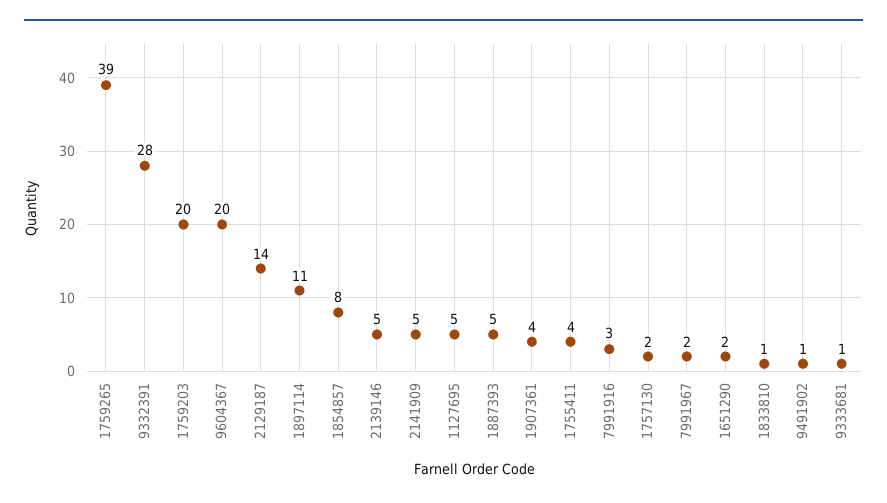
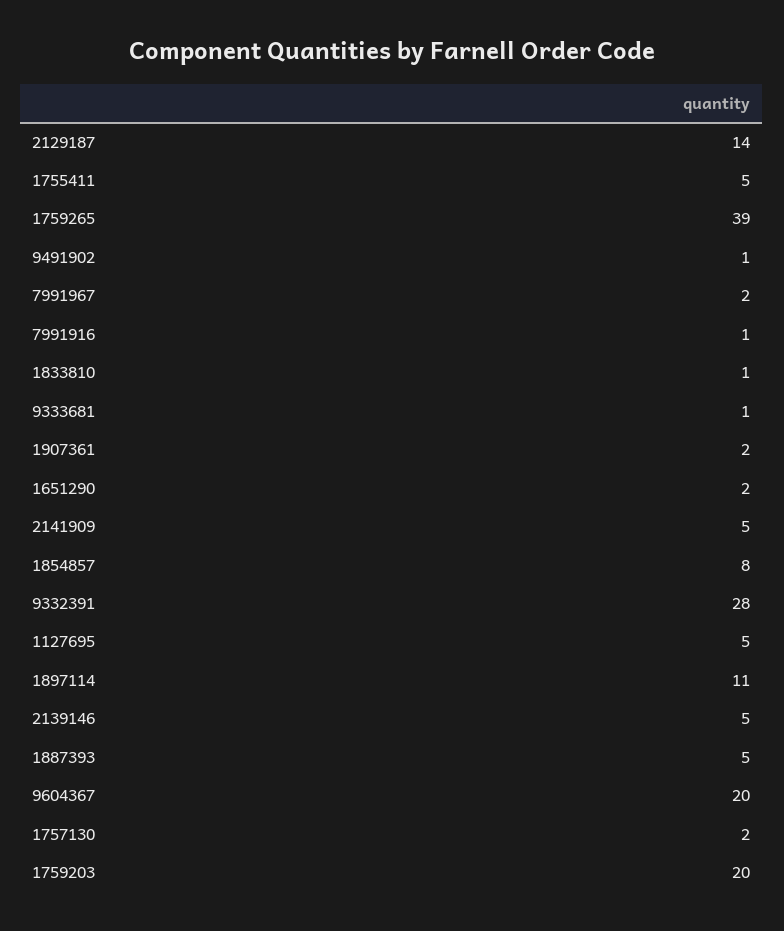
1907361: 4 -> 2
1755411: 4 -> 5
7991916: 3 -> 1

